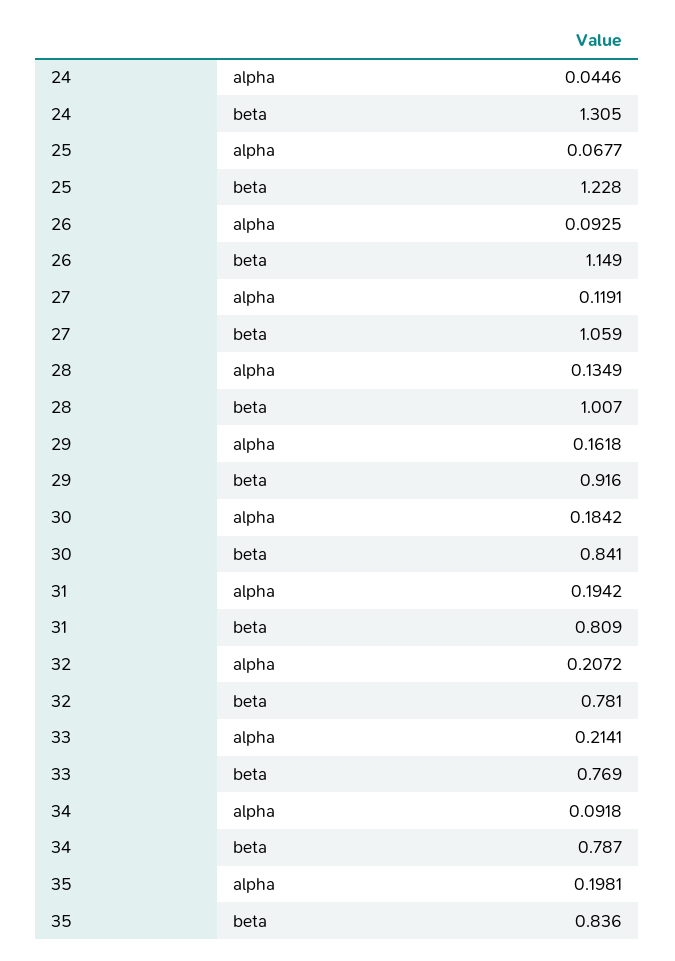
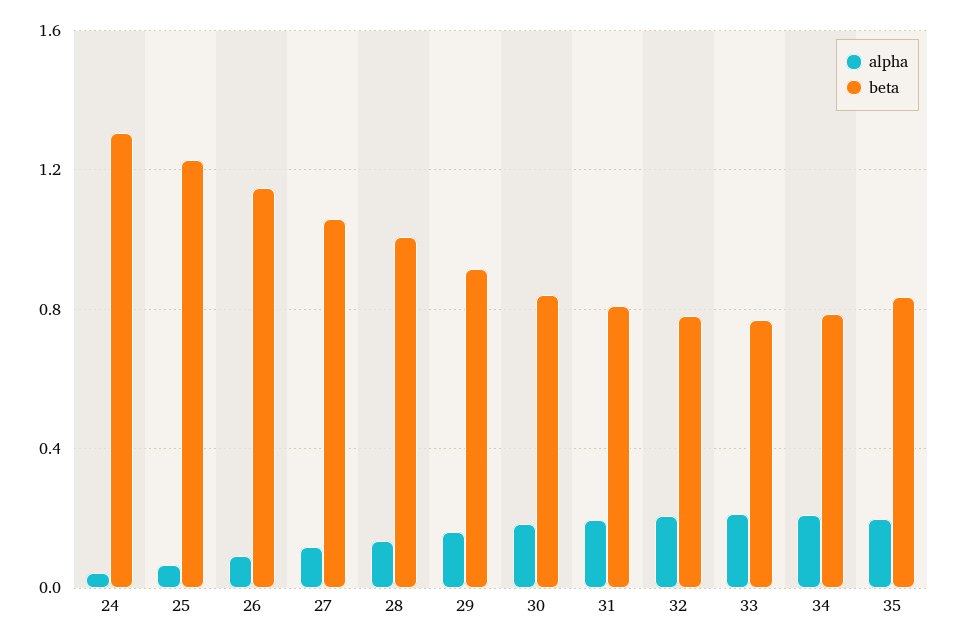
alpha, 34: 0.0918 -> 0.2

